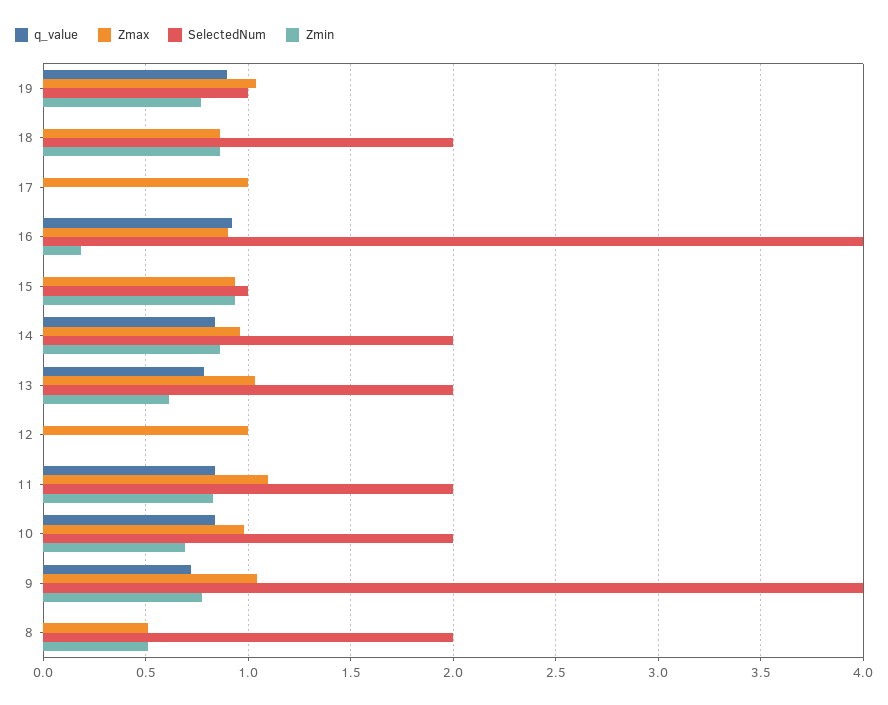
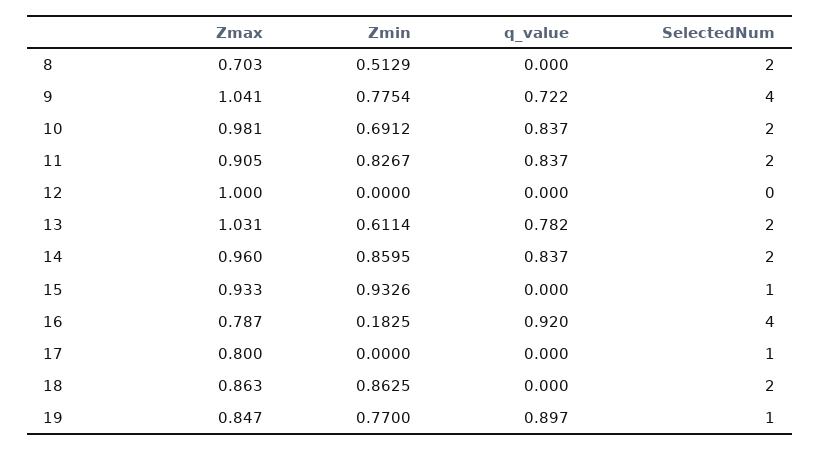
Zmax, 19: 1.05 -> 0.847
Zmax, 17: 1 -> 0.8
SelectedNum, 17: 0 -> 1
Zmax, 16: 0.9 -> 0.787
Zmax, 11: 1.1 -> 0.905
Zmax, 8: 0.5 -> 0.703

